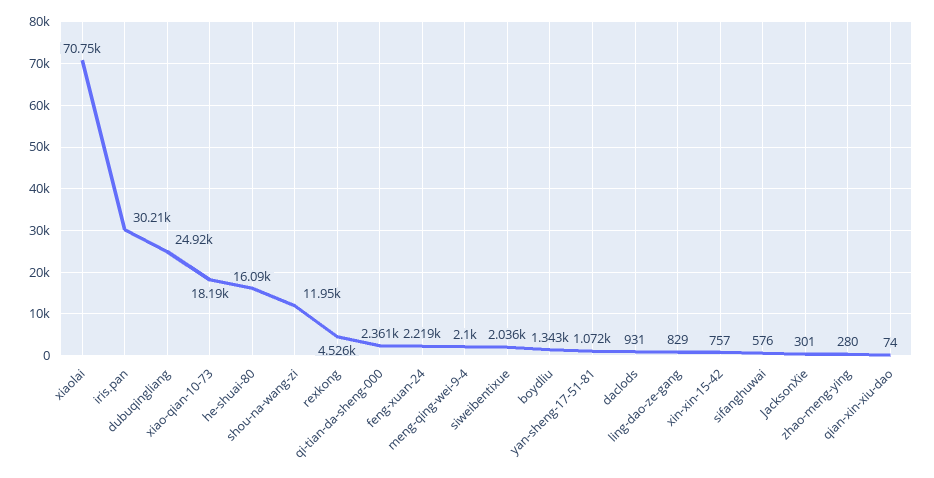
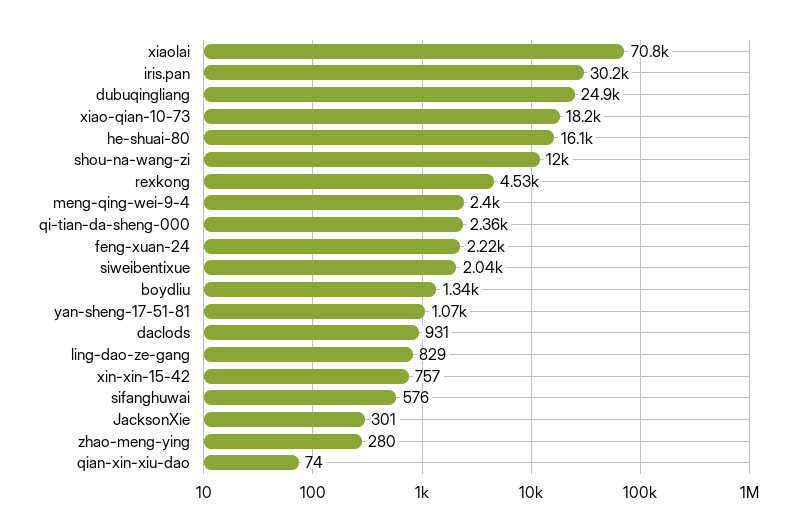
meng-qing-wei-9-4: 2100 -> 2400

